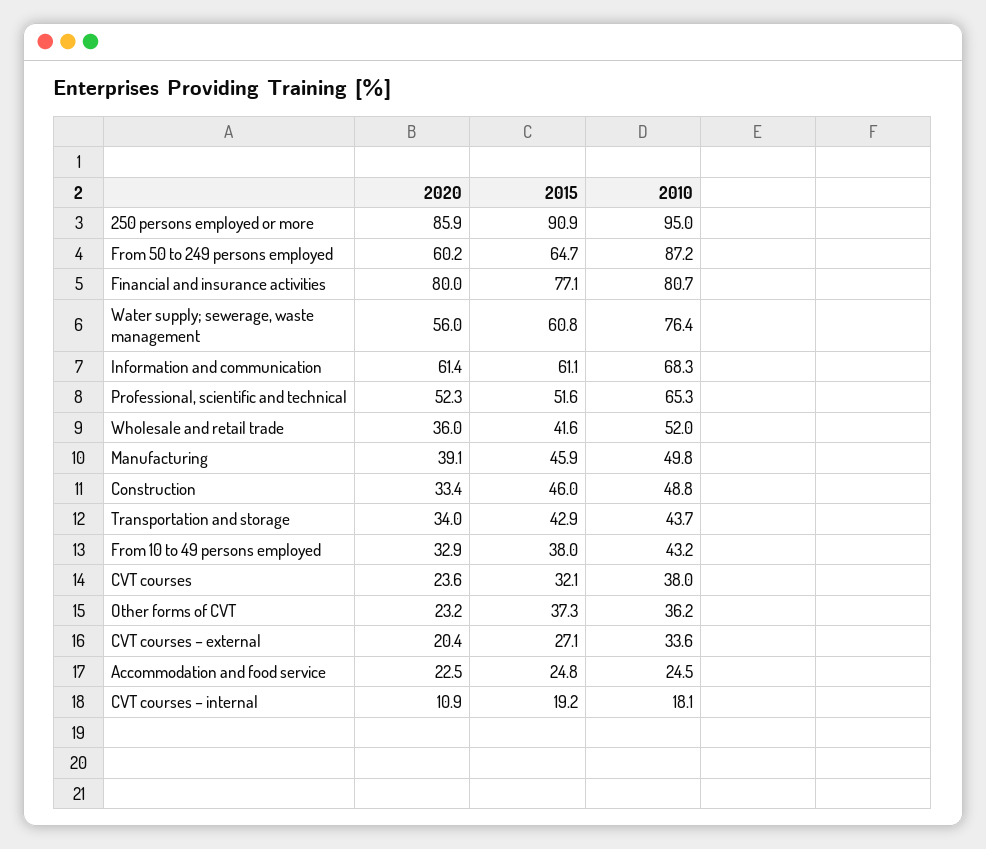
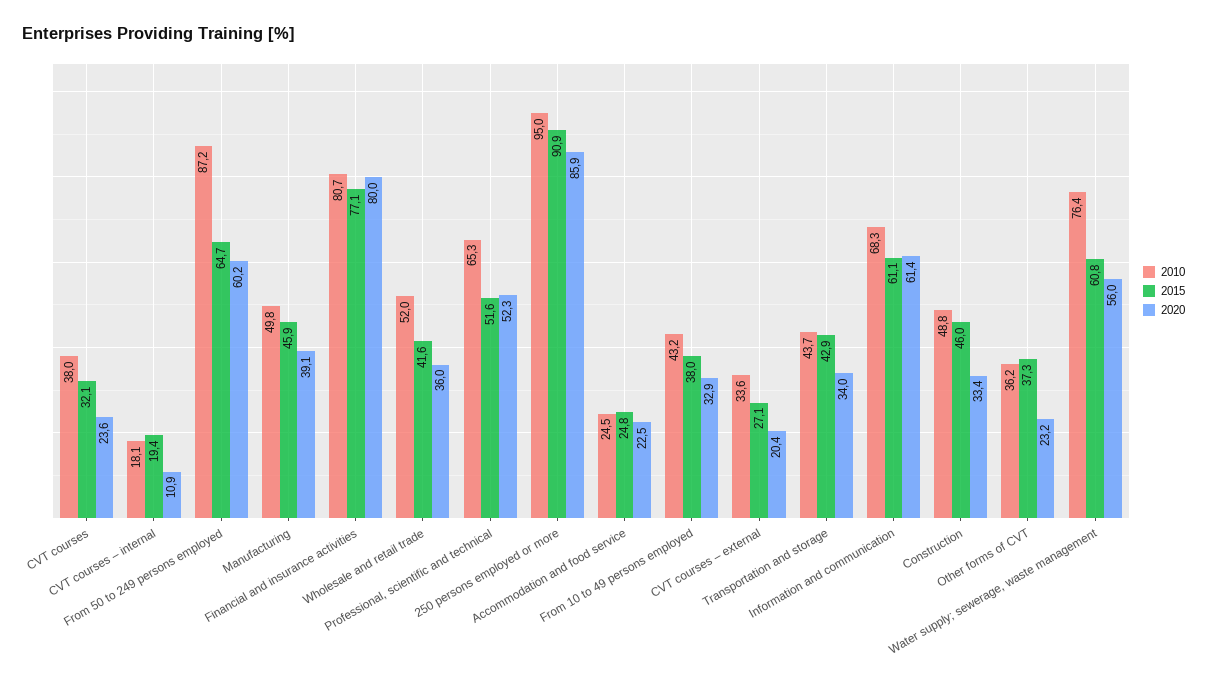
2015, CVT courses – internal: 19.2 -> 19.4

